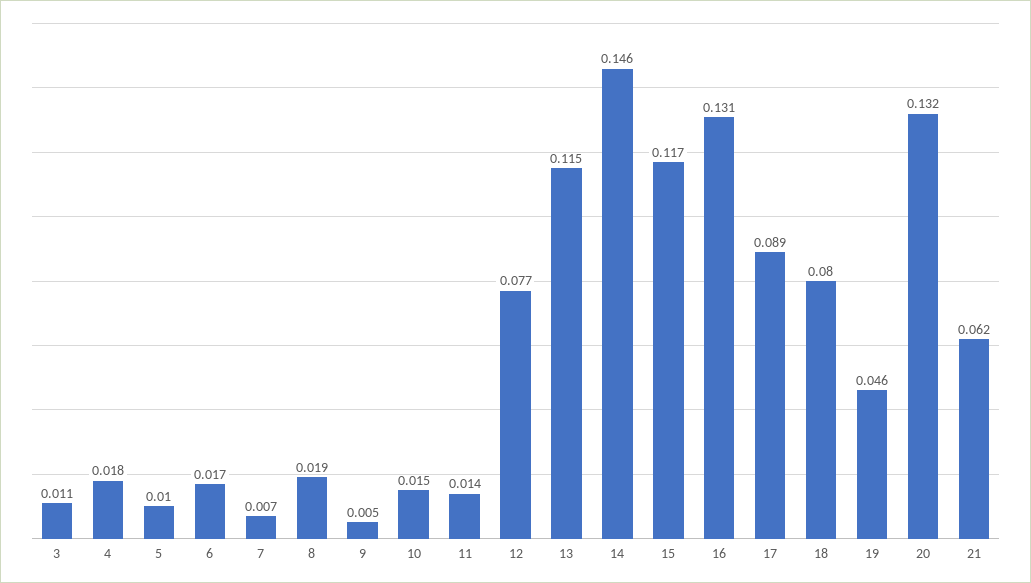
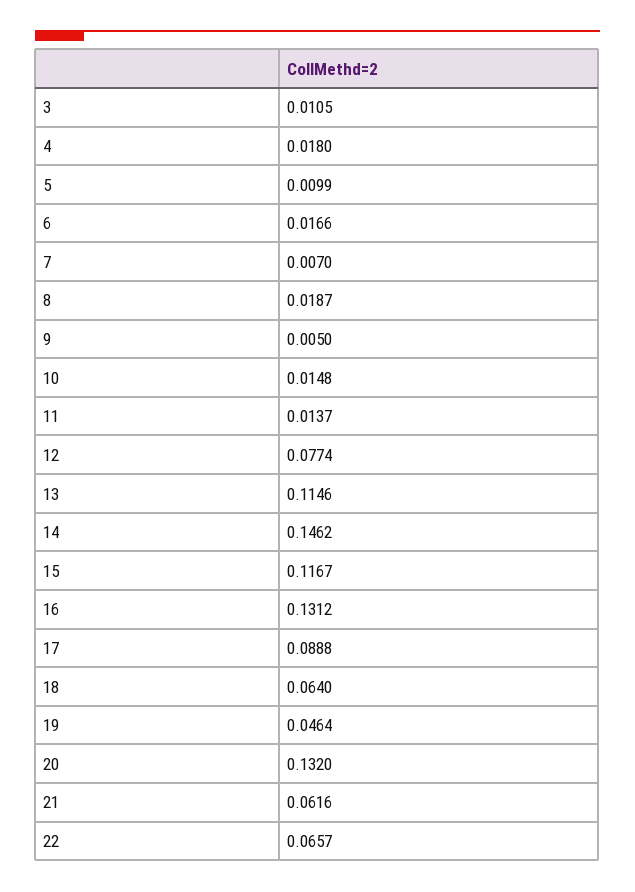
18: 0.08 -> 0.064
22: none -> 0.0657

